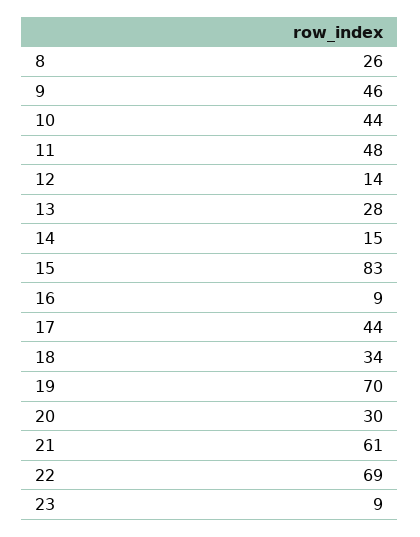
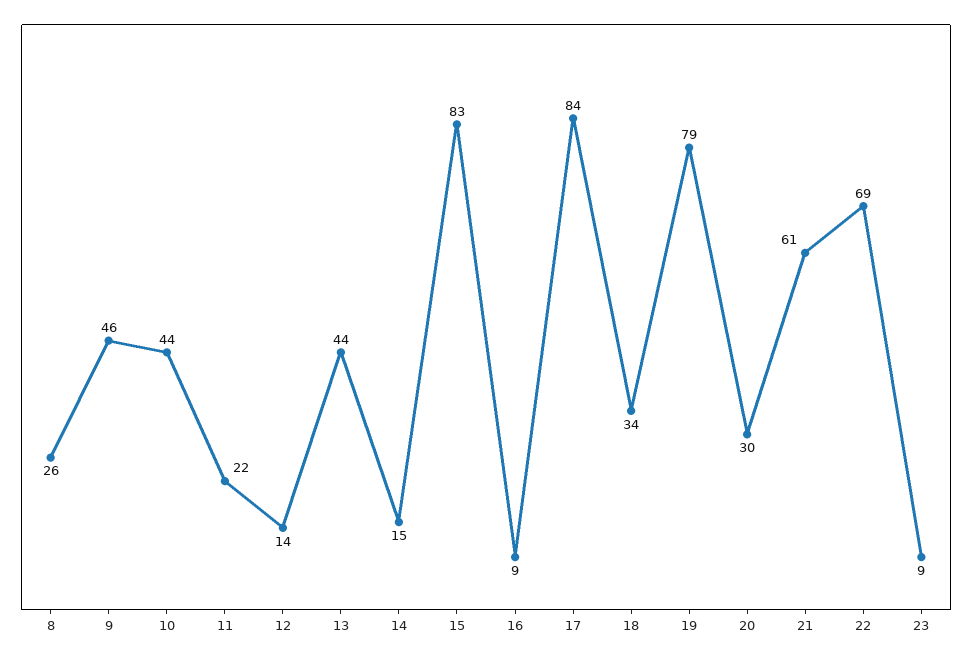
11: 48 -> 22
13: 28 -> 44
17: 44 -> 84
19: 70 -> 79

